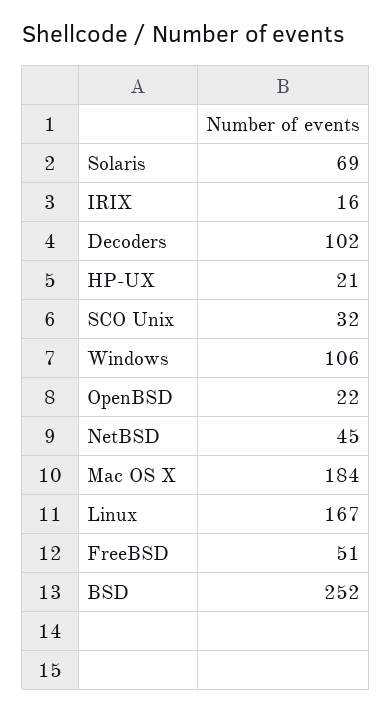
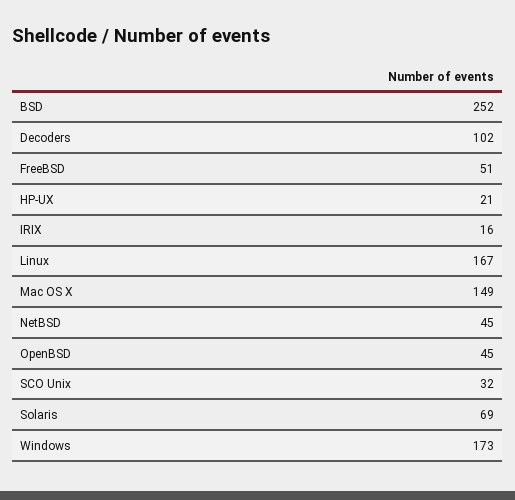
Windows: 106 -> 173
OpenBSD: 22 -> 45
Mac OS X: 184 -> 149

